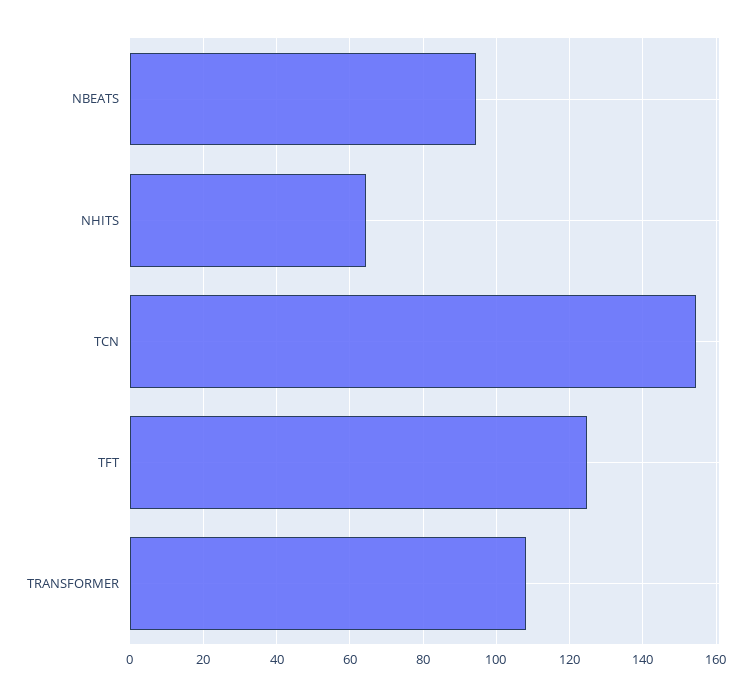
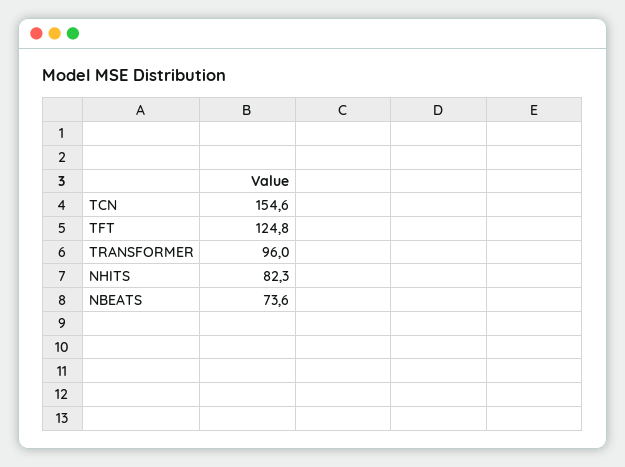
NBEATS: 94 -> 73.6
NHITS: 64 -> 82.3
TRANSFORMER: 108 -> 96

